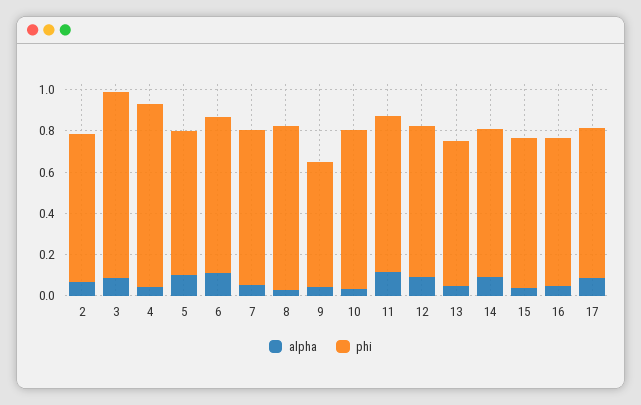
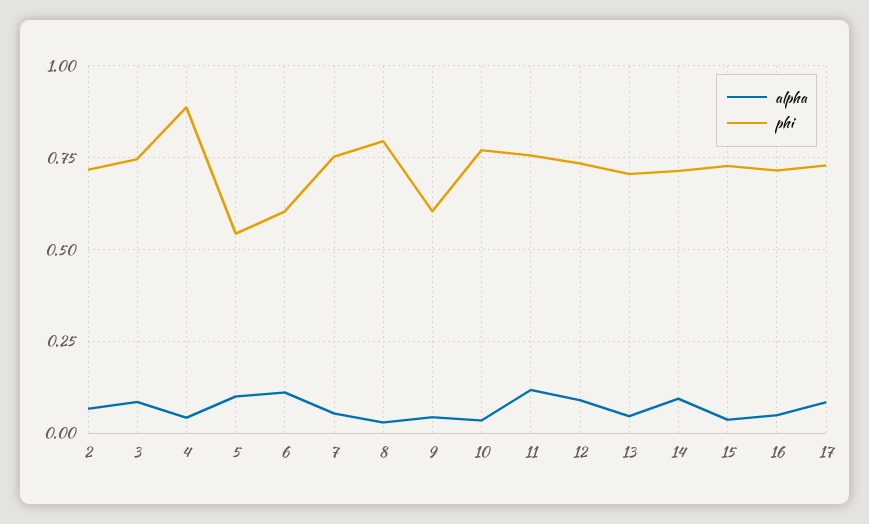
phi, 3: 0.9 -> 0.75
phi, 5: 0.7 -> 0.55
phi, 6: 0.75 -> 0.6

